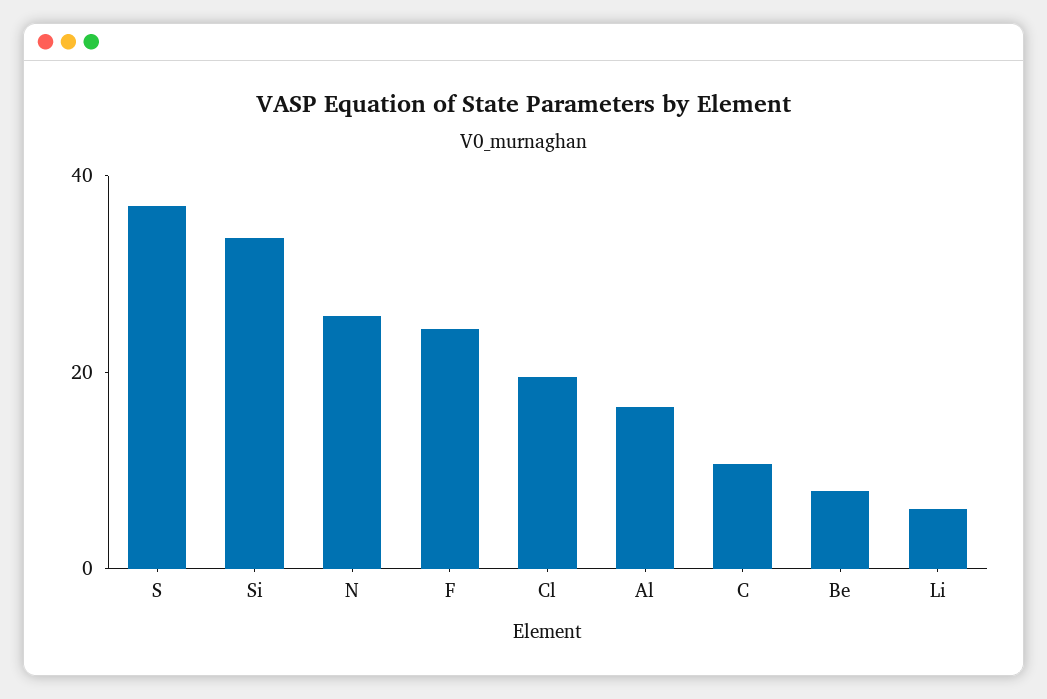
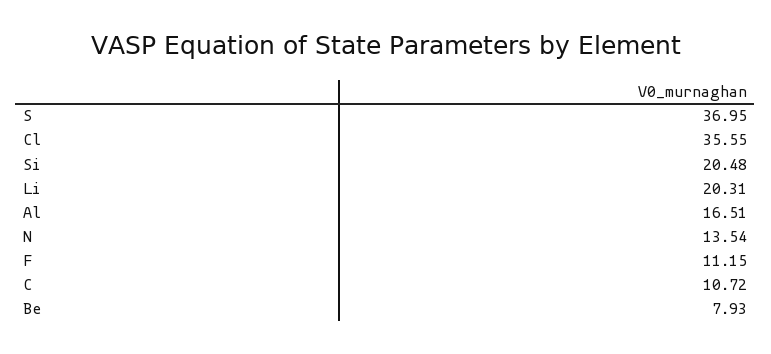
Si: 35 -> 20.48
N: 25 -> 13.54
F: 25 -> 11.15
Cl: 20 -> 35.55
Li: 5 -> 20.31

